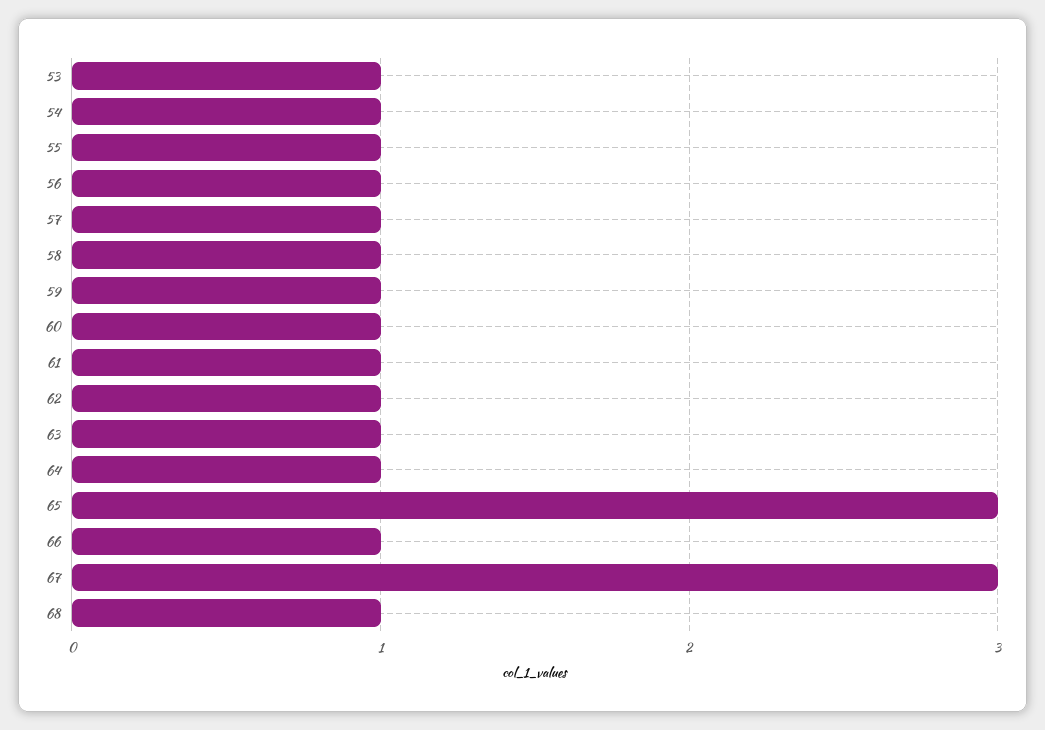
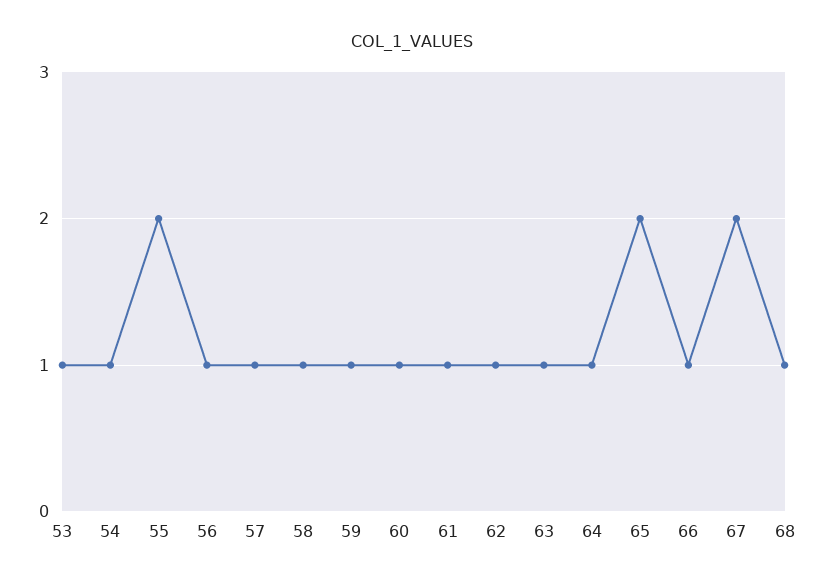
55: 1 -> 2
65: 3 -> 2
67: 3 -> 2

